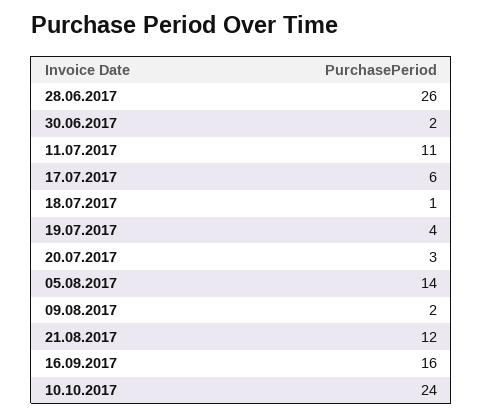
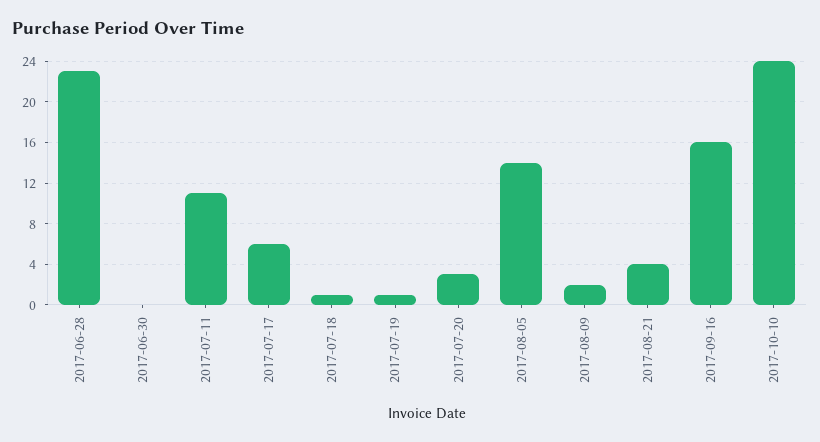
28.06.2017: 26 -> 23
30.06.2017: 2 -> 0
19.07.2017: 4 -> 1
21.08.2017: 12 -> 4

